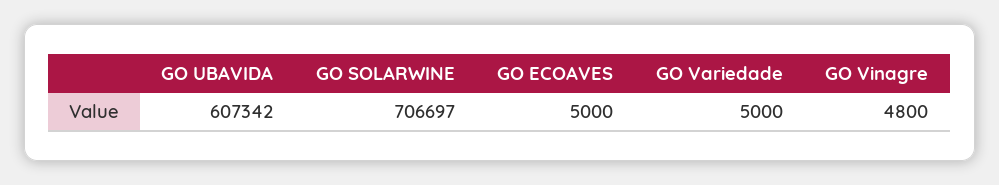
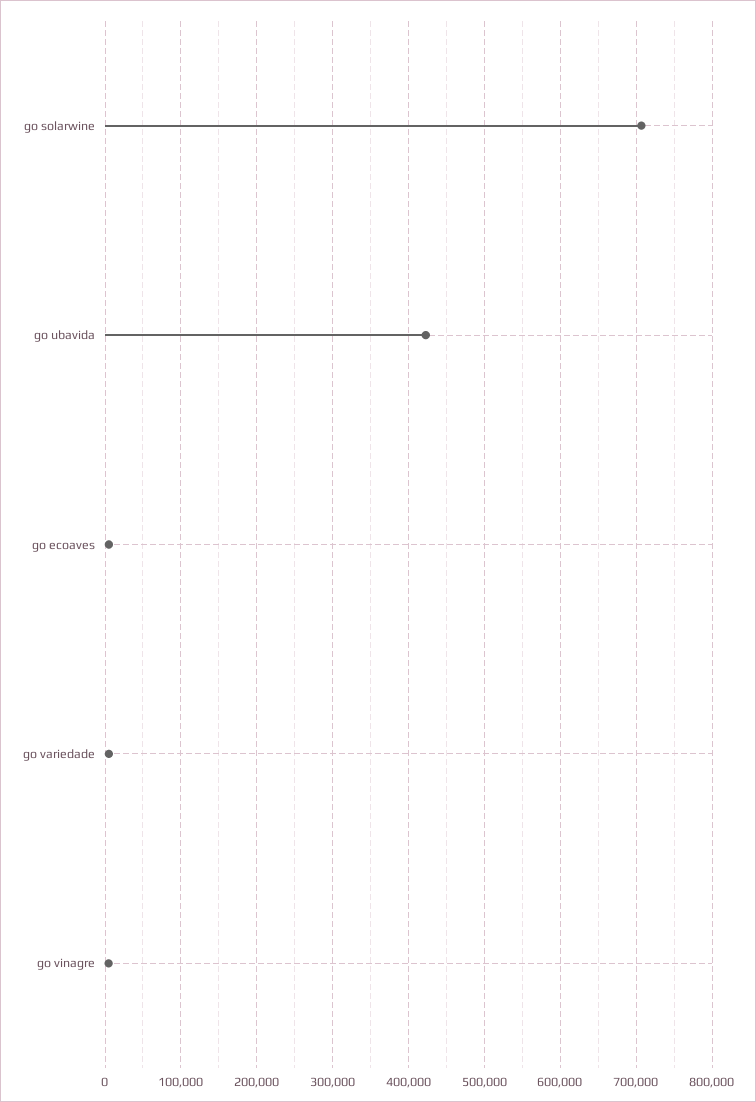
GO UBAVIDA: 607342 -> 420000

